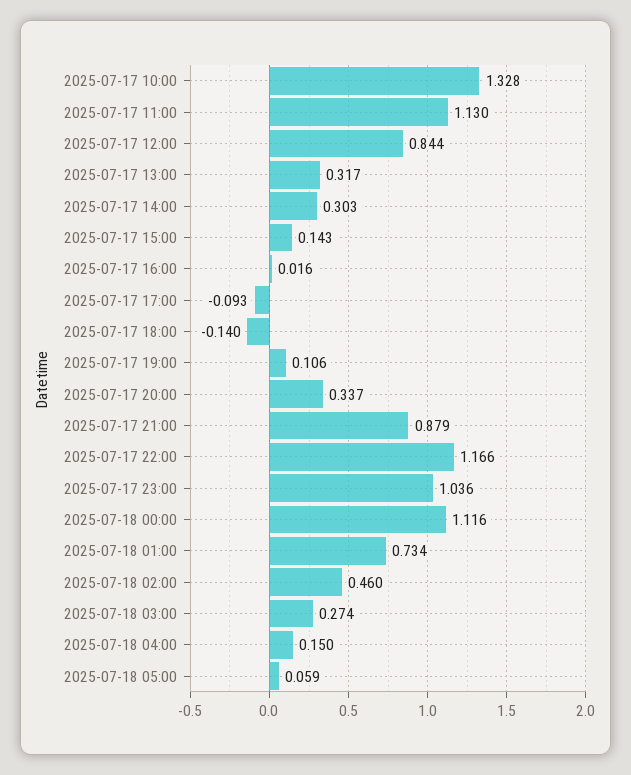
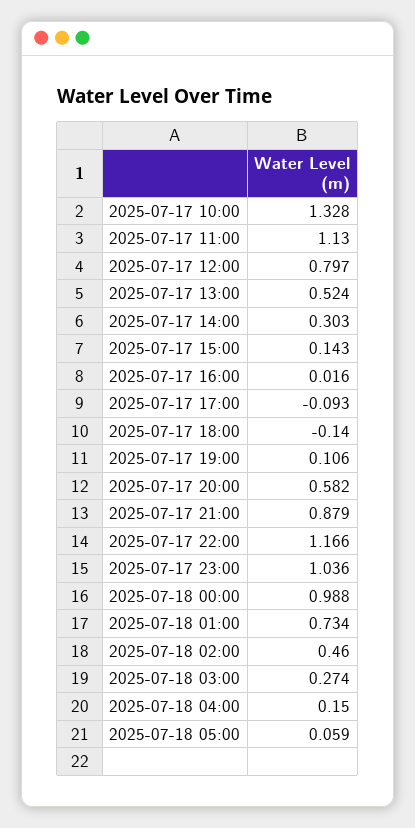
2025-07-17 12:00: 0.844 -> 0.797
2025-07-17 13:00: 0.317 -> 0.524
2025-07-17 20:00: 0.337 -> 0.582
2025-07-18 00:00: 1.116 -> 0.988

